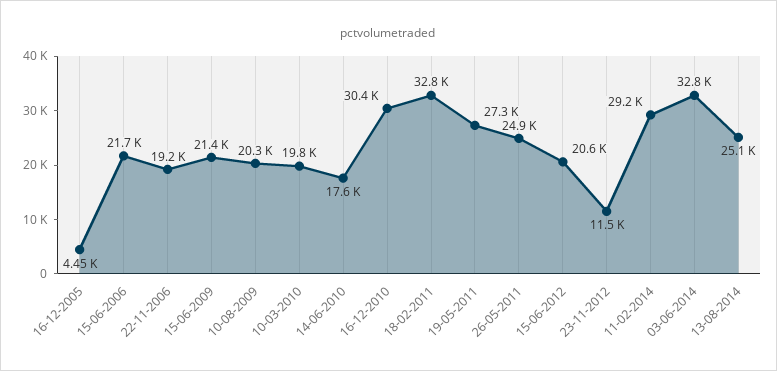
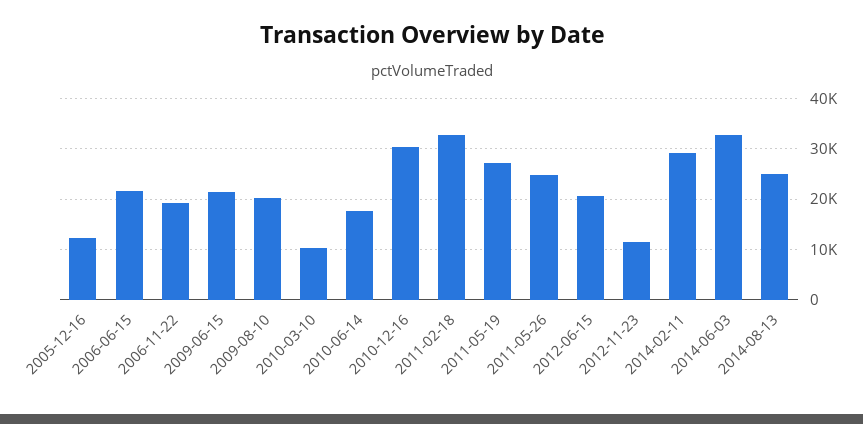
16-12-2005: 4450 -> 12000
10-03-2010: 19800 -> 10000

